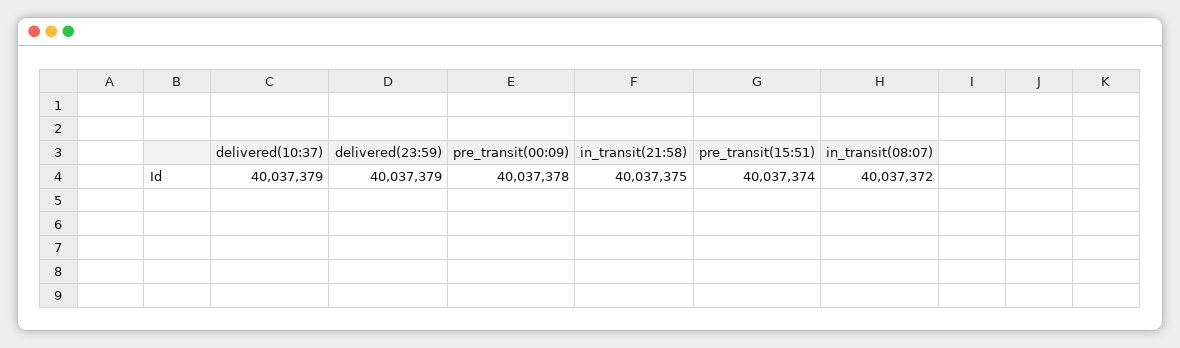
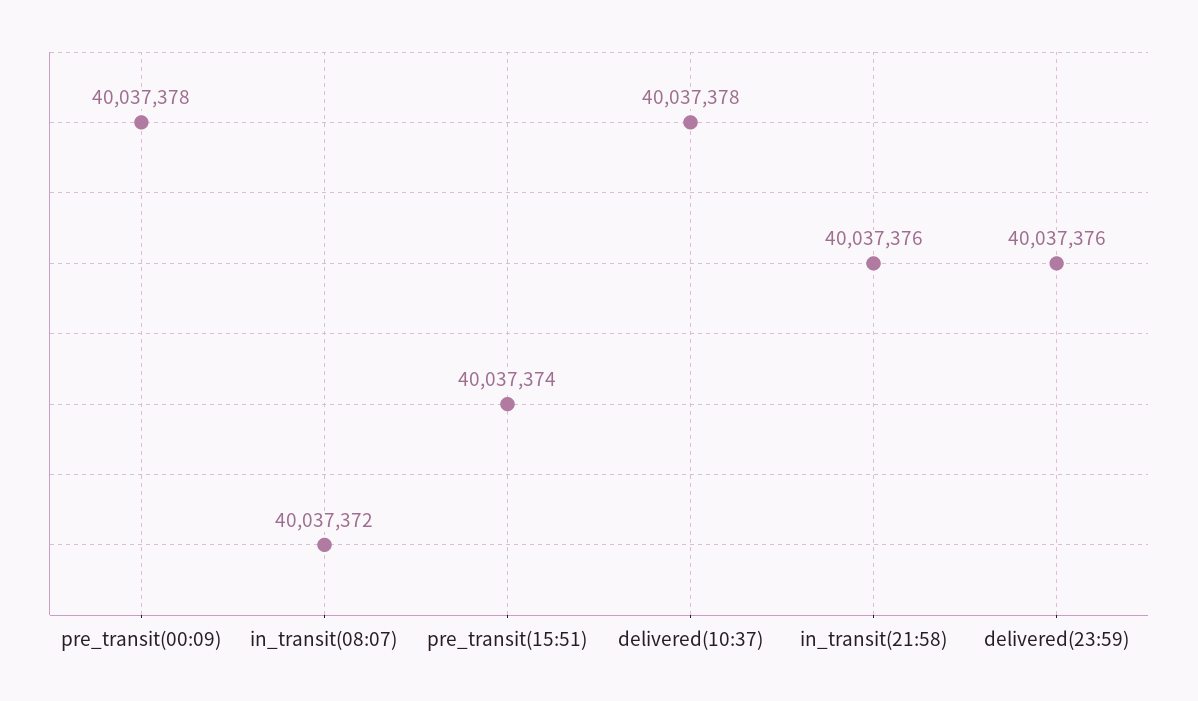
delivered(10:37): 40037379 -> 40037378
delivered(23:59): 40037379 -> 40037376
in_transit(21:58): 40037375 -> 40037376

